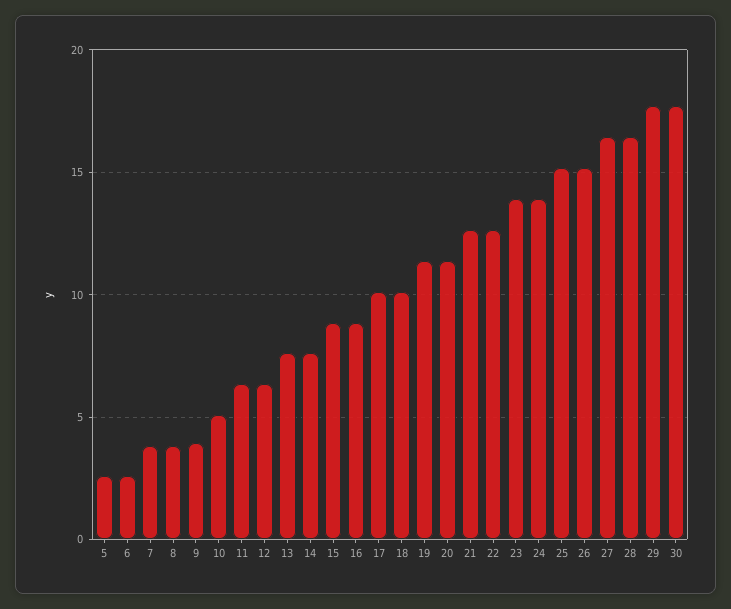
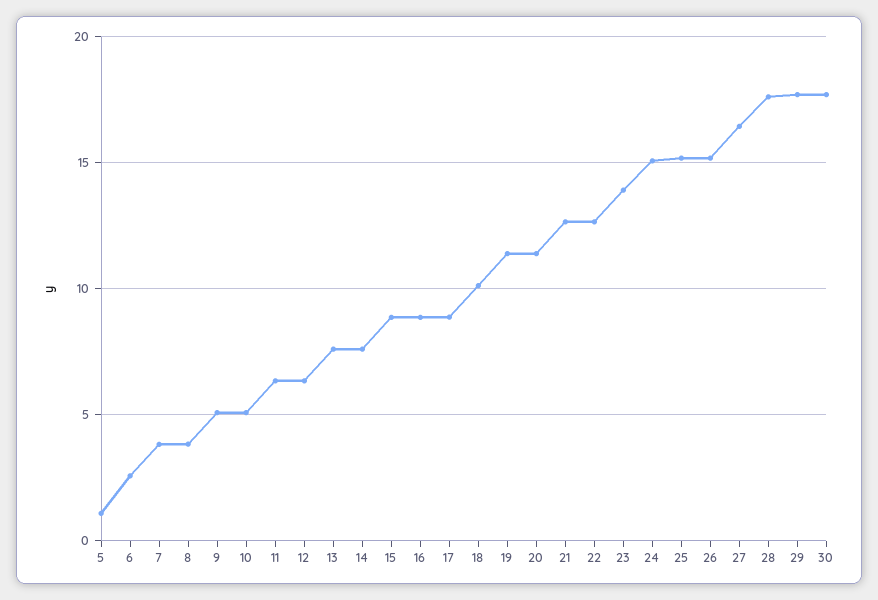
5: 2.5 -> 1
9: 4 -> 5
17: 10 -> 9
24: 14 -> 15
28: 16.5 -> 17.5

